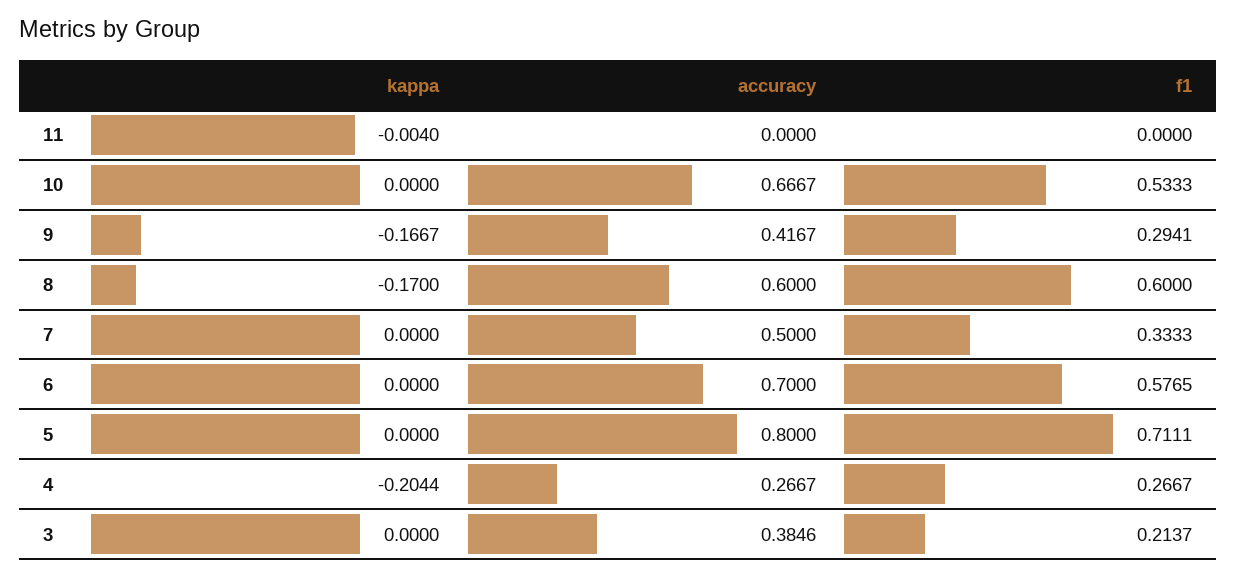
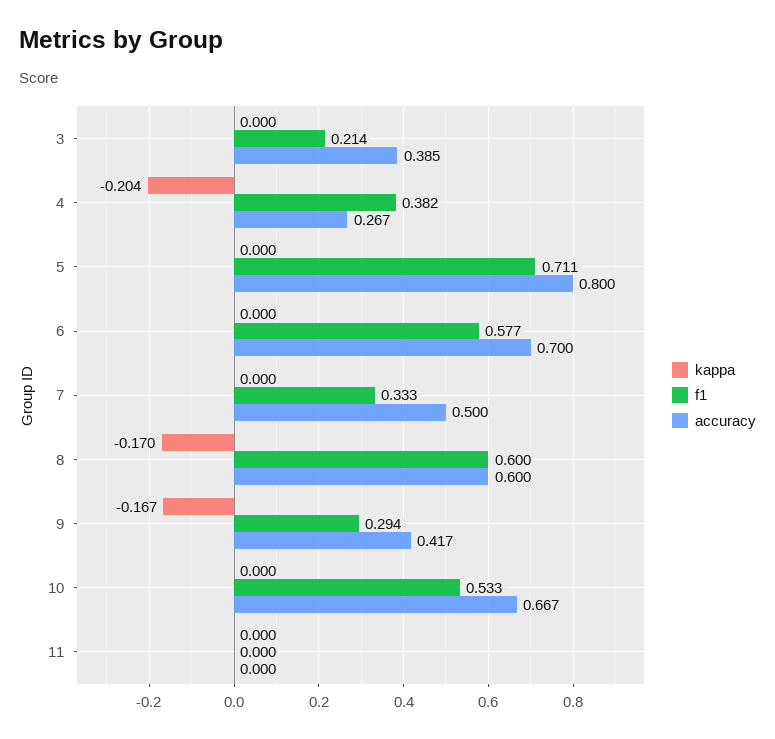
kappa, 11: -0.004 -> 0
f1, 4: 0.2667 -> 0.382

